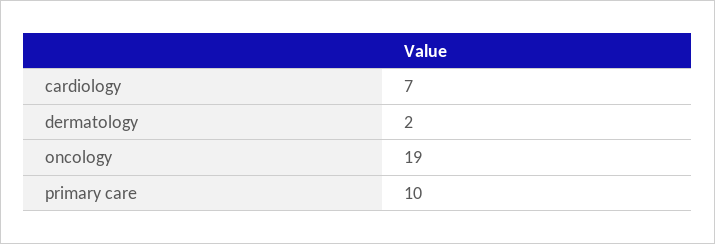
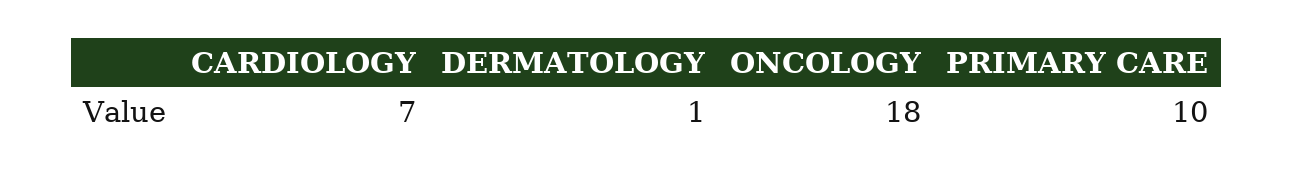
dermatology: 2 -> 1
oncology: 19 -> 18

